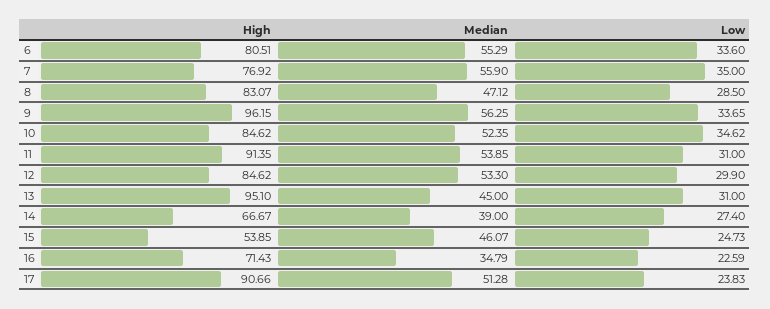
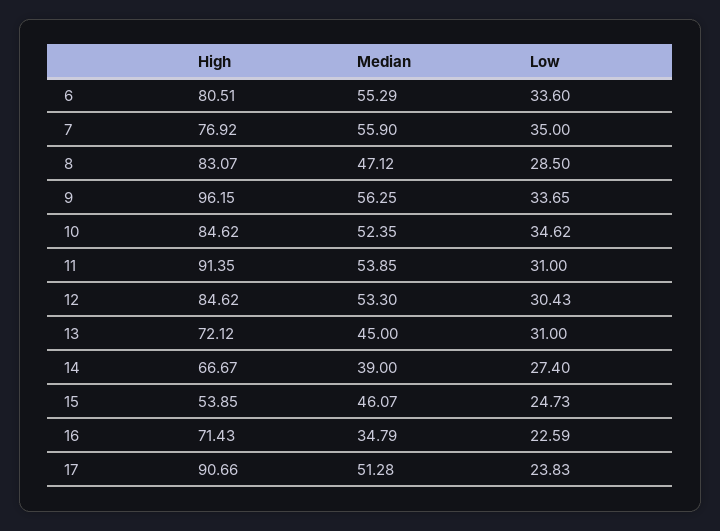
Low, 12: 29.9 -> 30.43
High, 13: 95.1 -> 72.12

